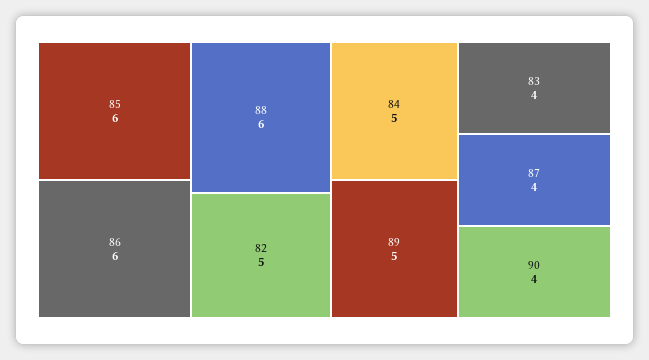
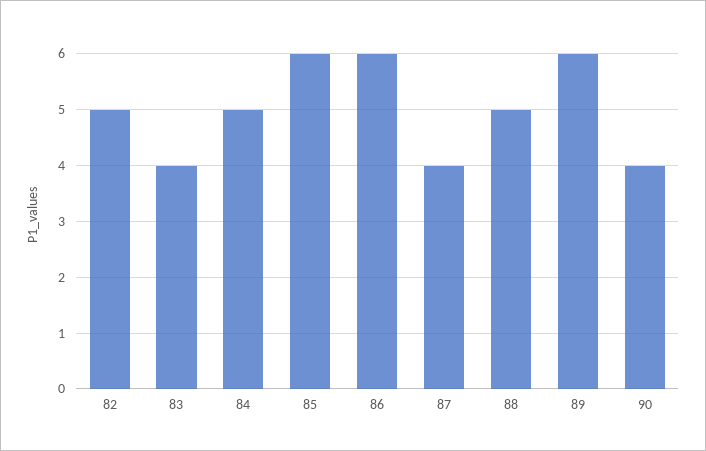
88: 6 -> 5
89: 5 -> 6

